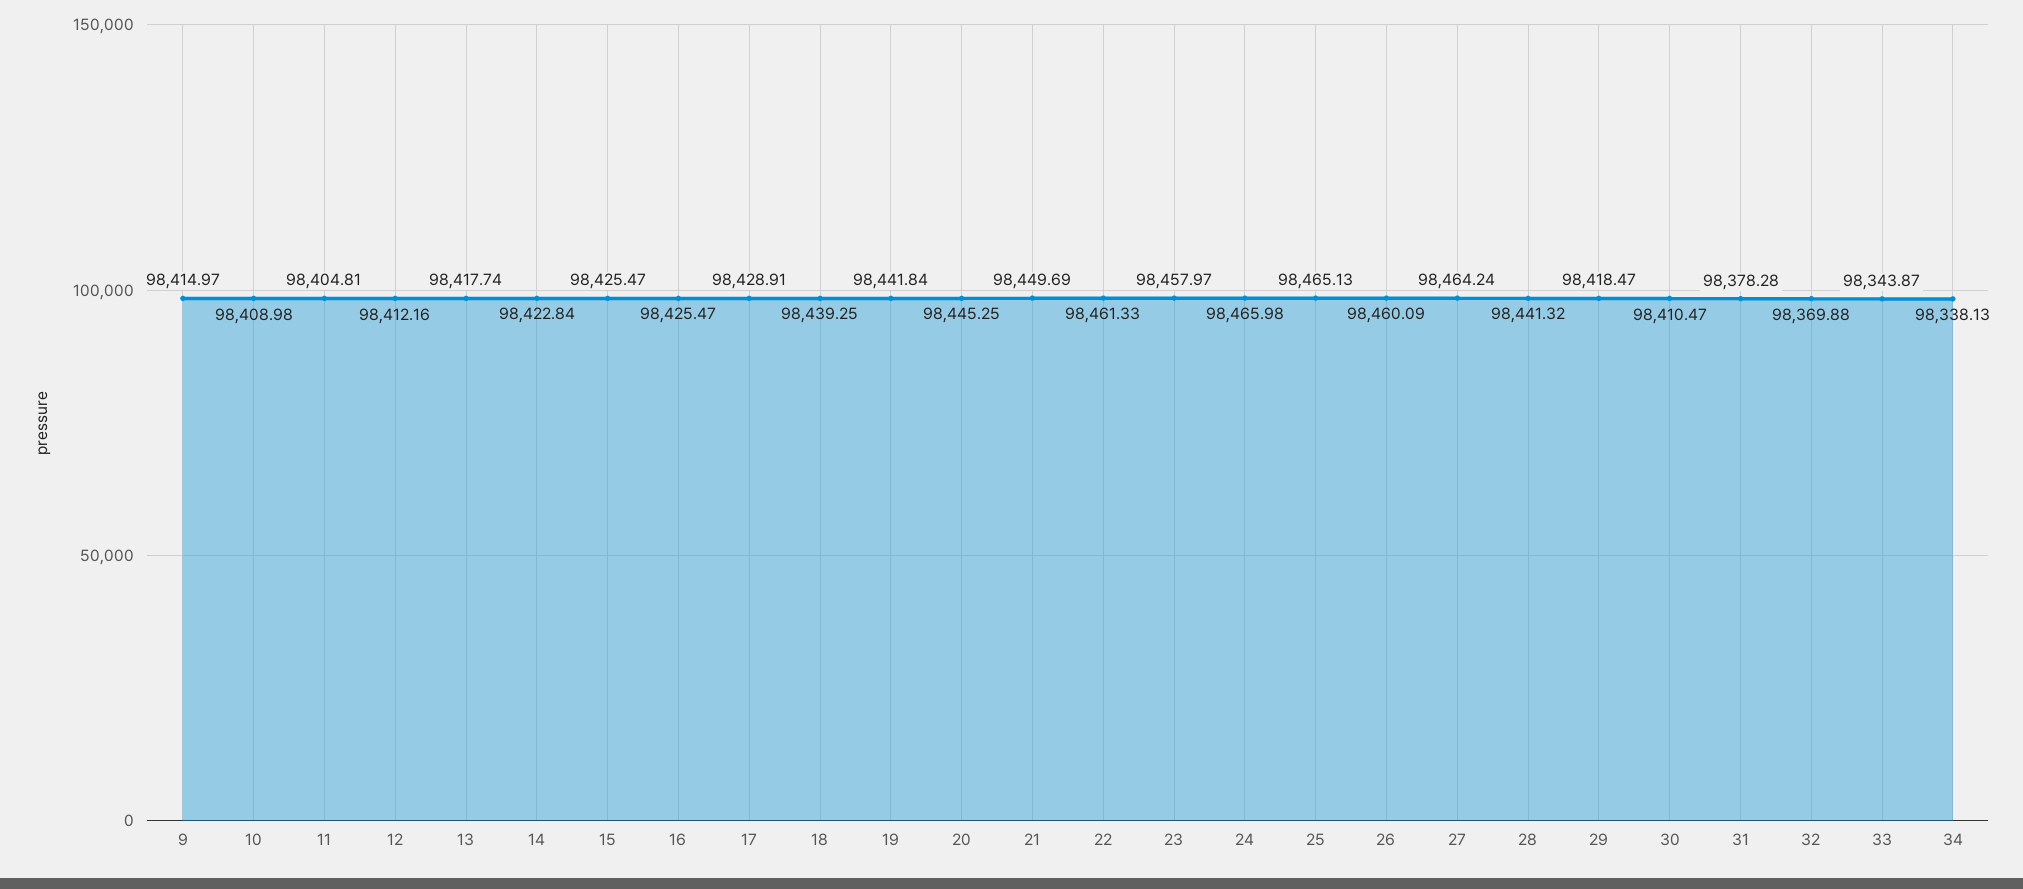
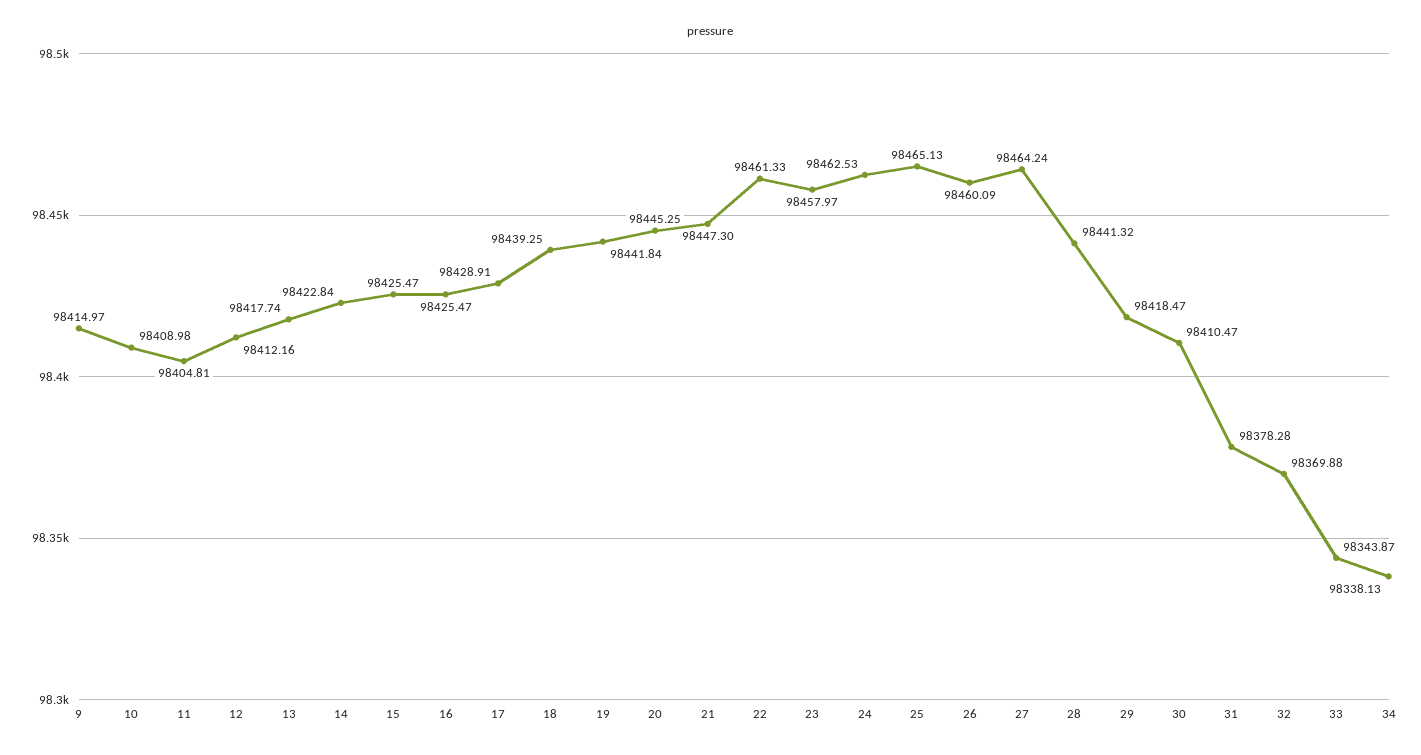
21: 98449.69 -> 98447.3
24: 98465.98 -> 98462.53

